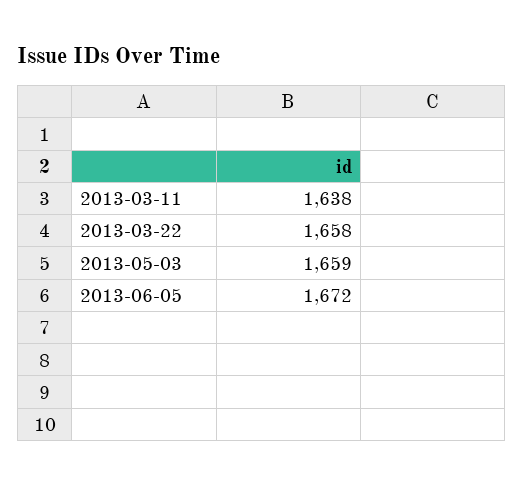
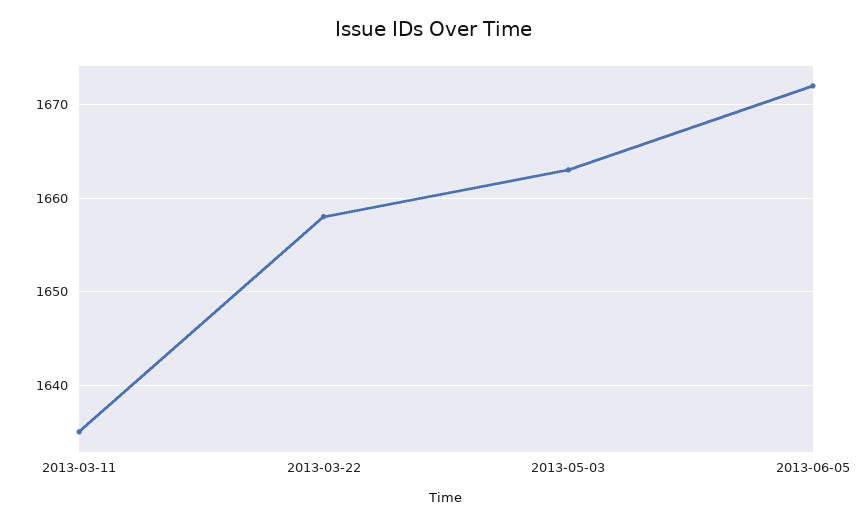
2013-03-11: 1638 -> 1635
2013-05-03: 1659 -> 1663

